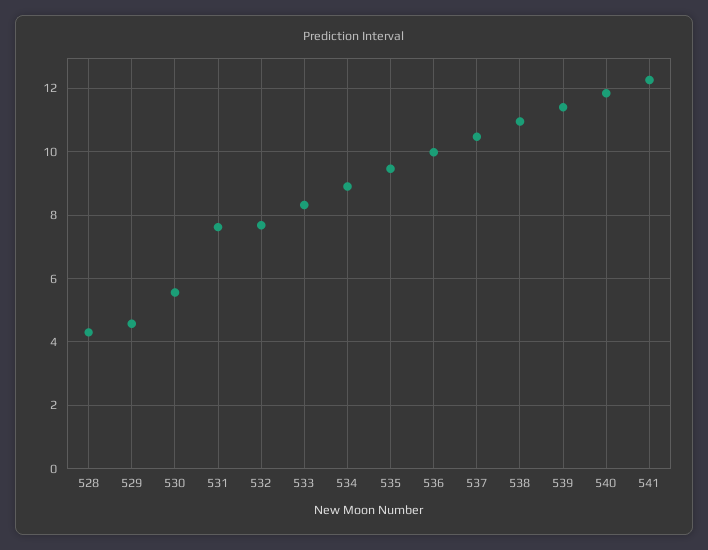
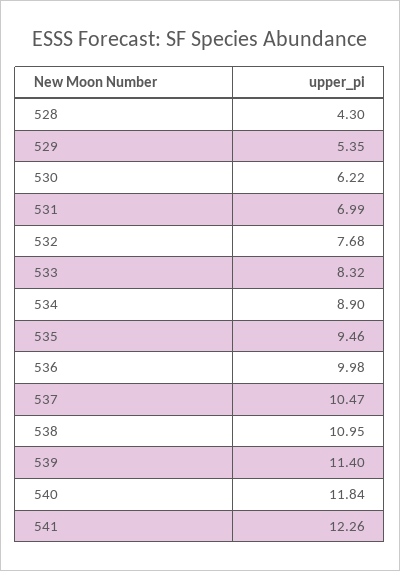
529: 4.6 -> 5.35
530: 5.6 -> 6.22
531: 7.6 -> 6.99

